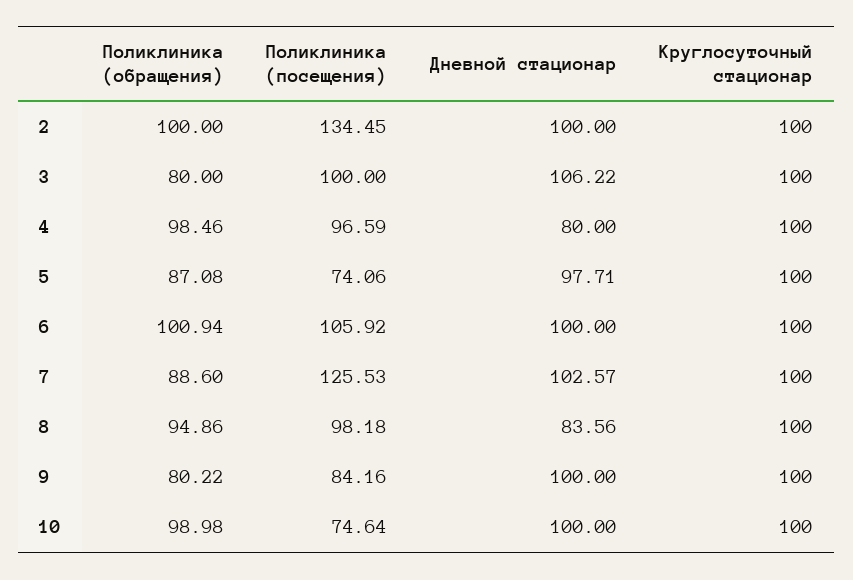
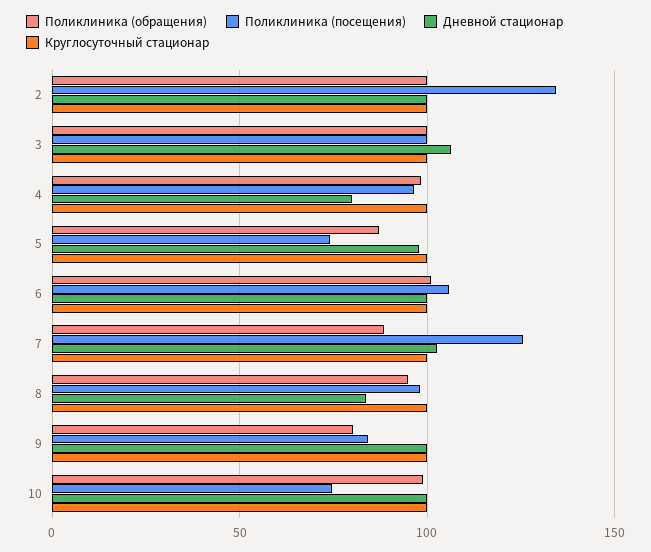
Поликлиника (обращения), 3: 80 -> 100

